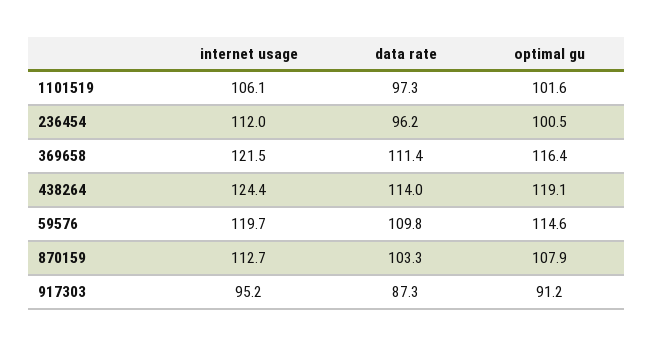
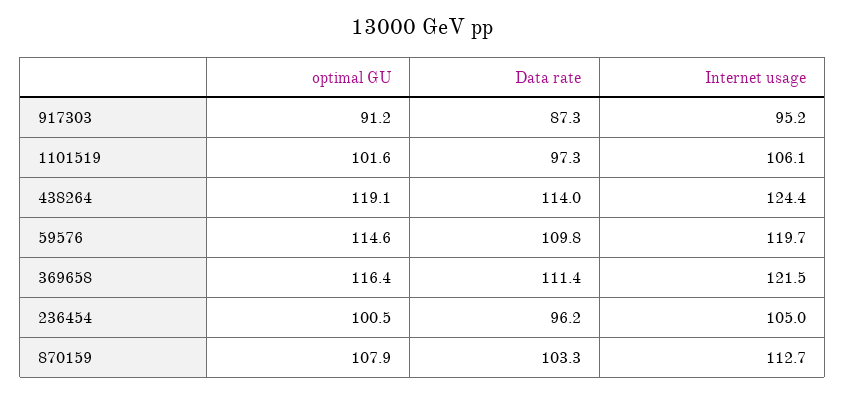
internet usage, 236454: 112 -> 105

